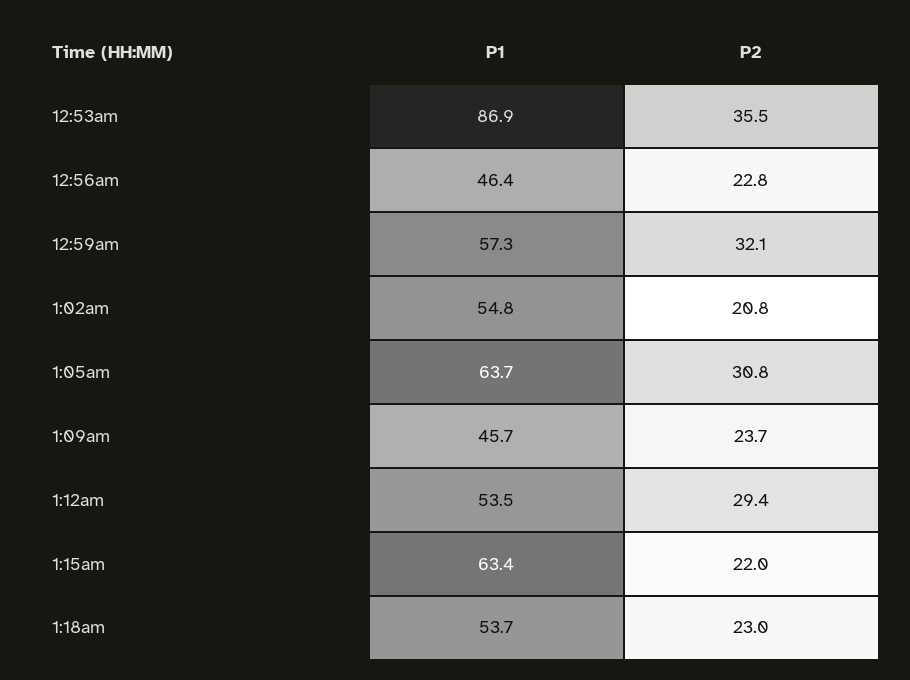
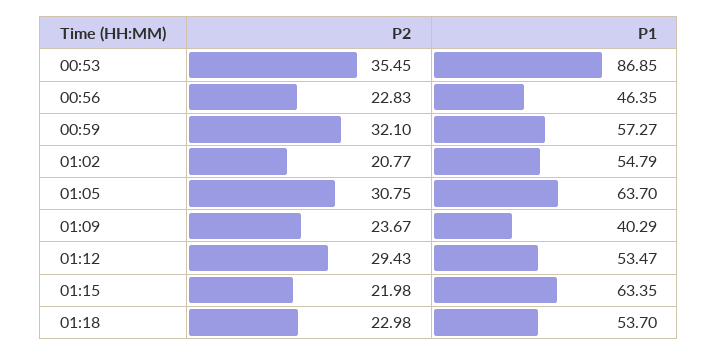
P1, 1:09am: 45.7 -> 40.29

